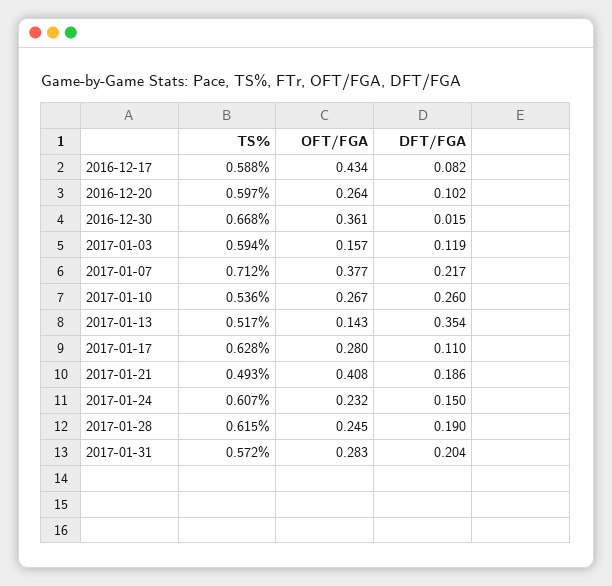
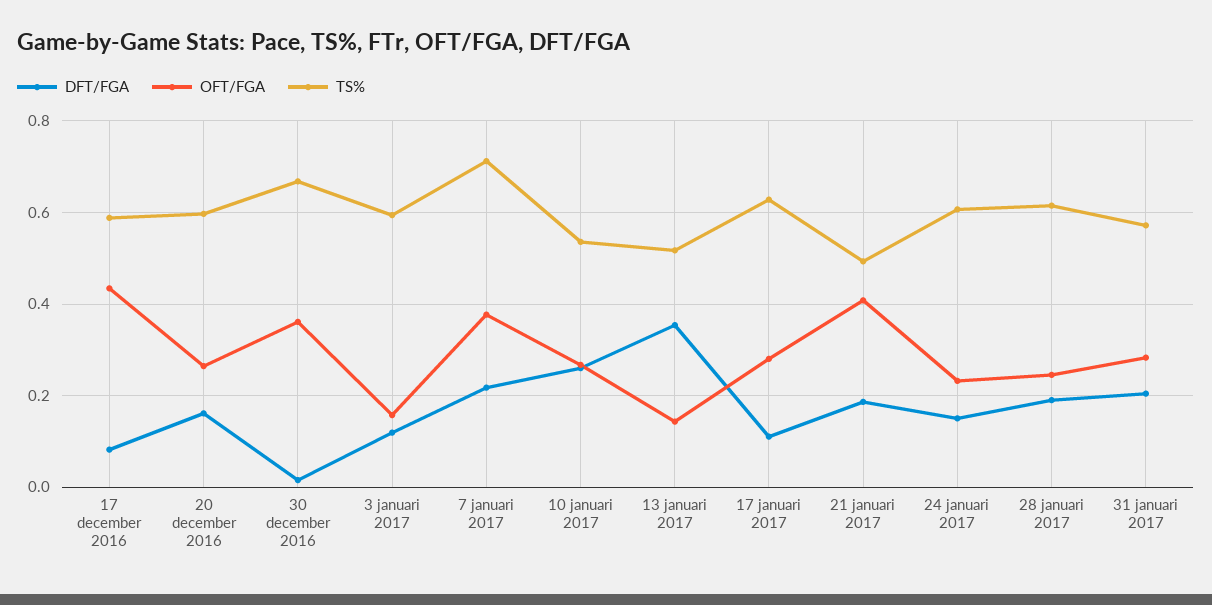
DFT/FGA, 2016-12-20: 0.102 -> 0.16

